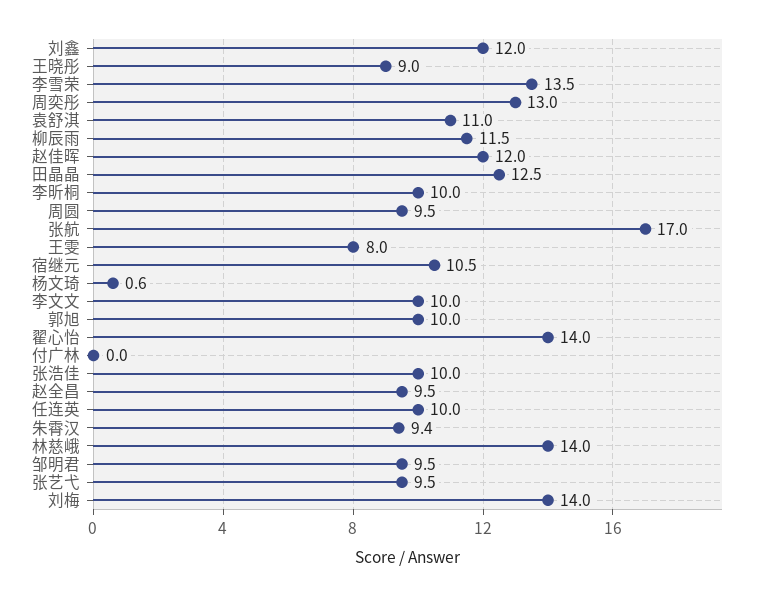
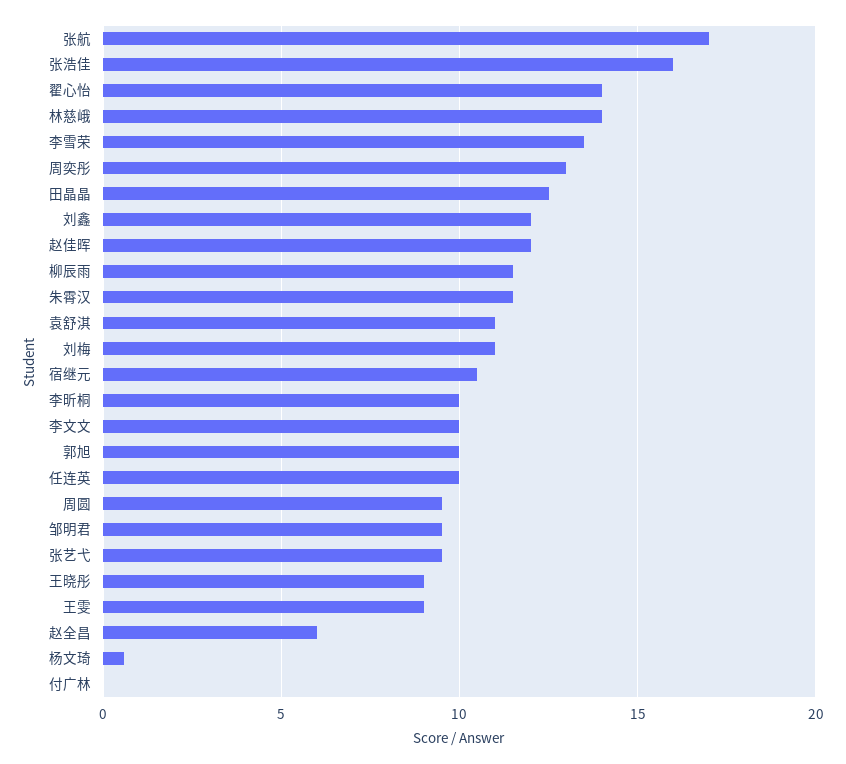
王雯: 8 -> 9
张浩佳: 10 -> 16
赵全昌: 9.5 -> 6
朱霄汉: 9.4 -> 11.5
刘梅: 14 -> 11

